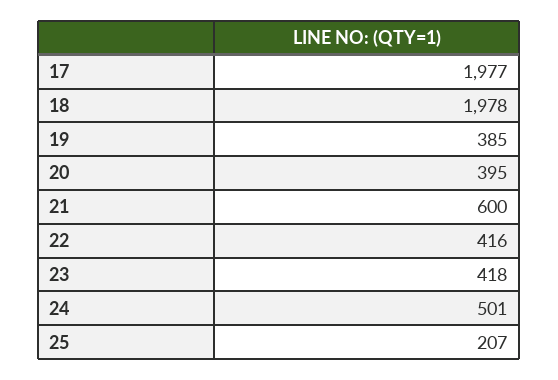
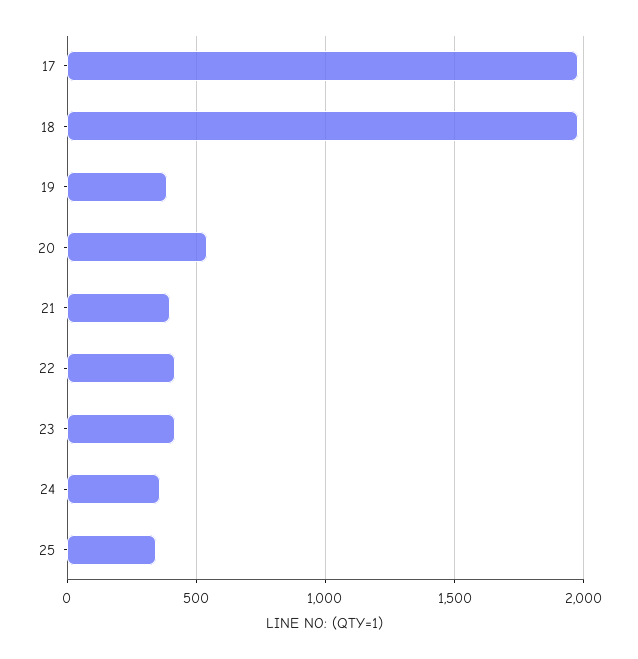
20: 395 -> 550
21: 600 -> 400
24: 501 -> 350
25: 207 -> 350

